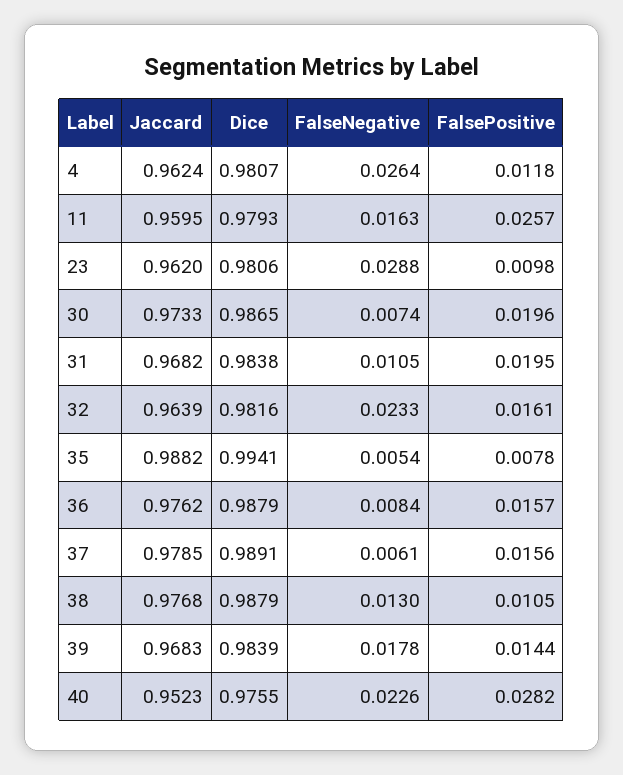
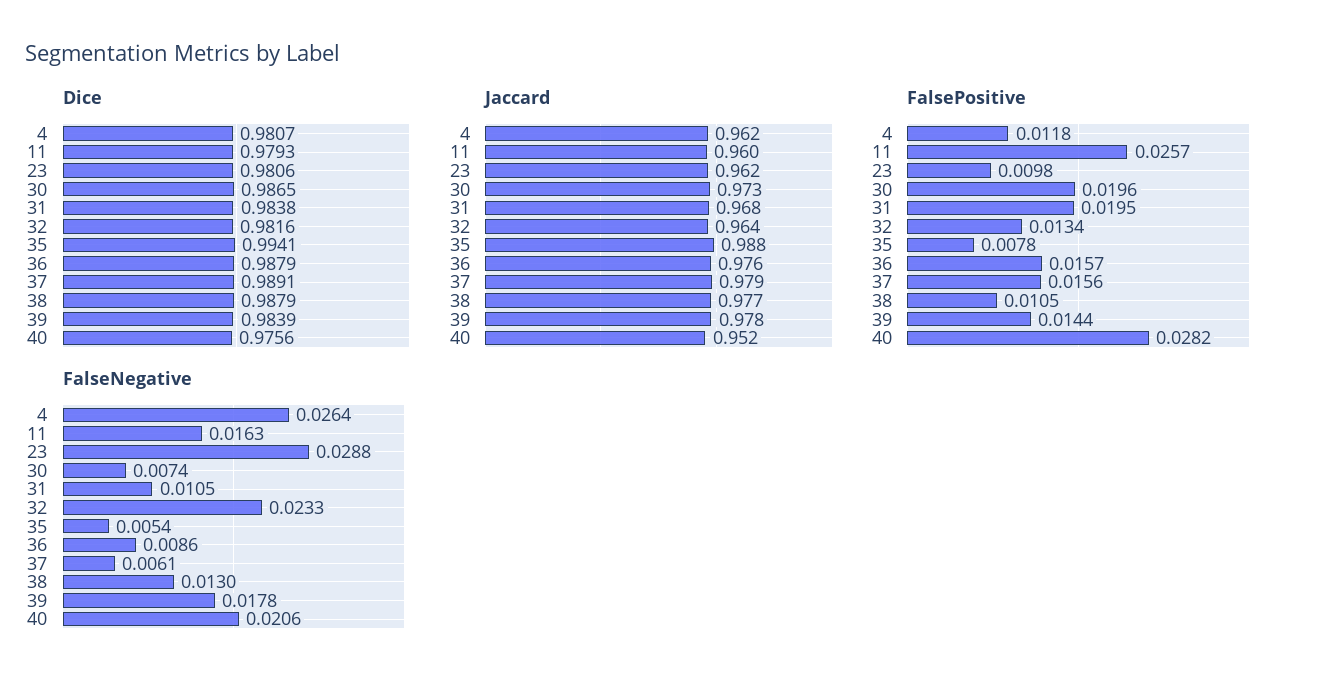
FalsePositive, 32: 0.0161 -> 0.0134
FalseNegative, 36: 0.0084 -> 0.0086
Jaccard, 39: 0.9683 -> 0.978
Dice, 40: 0.9755 -> 0.9756
FalseNegative, 40: 0.0226 -> 0.0206

